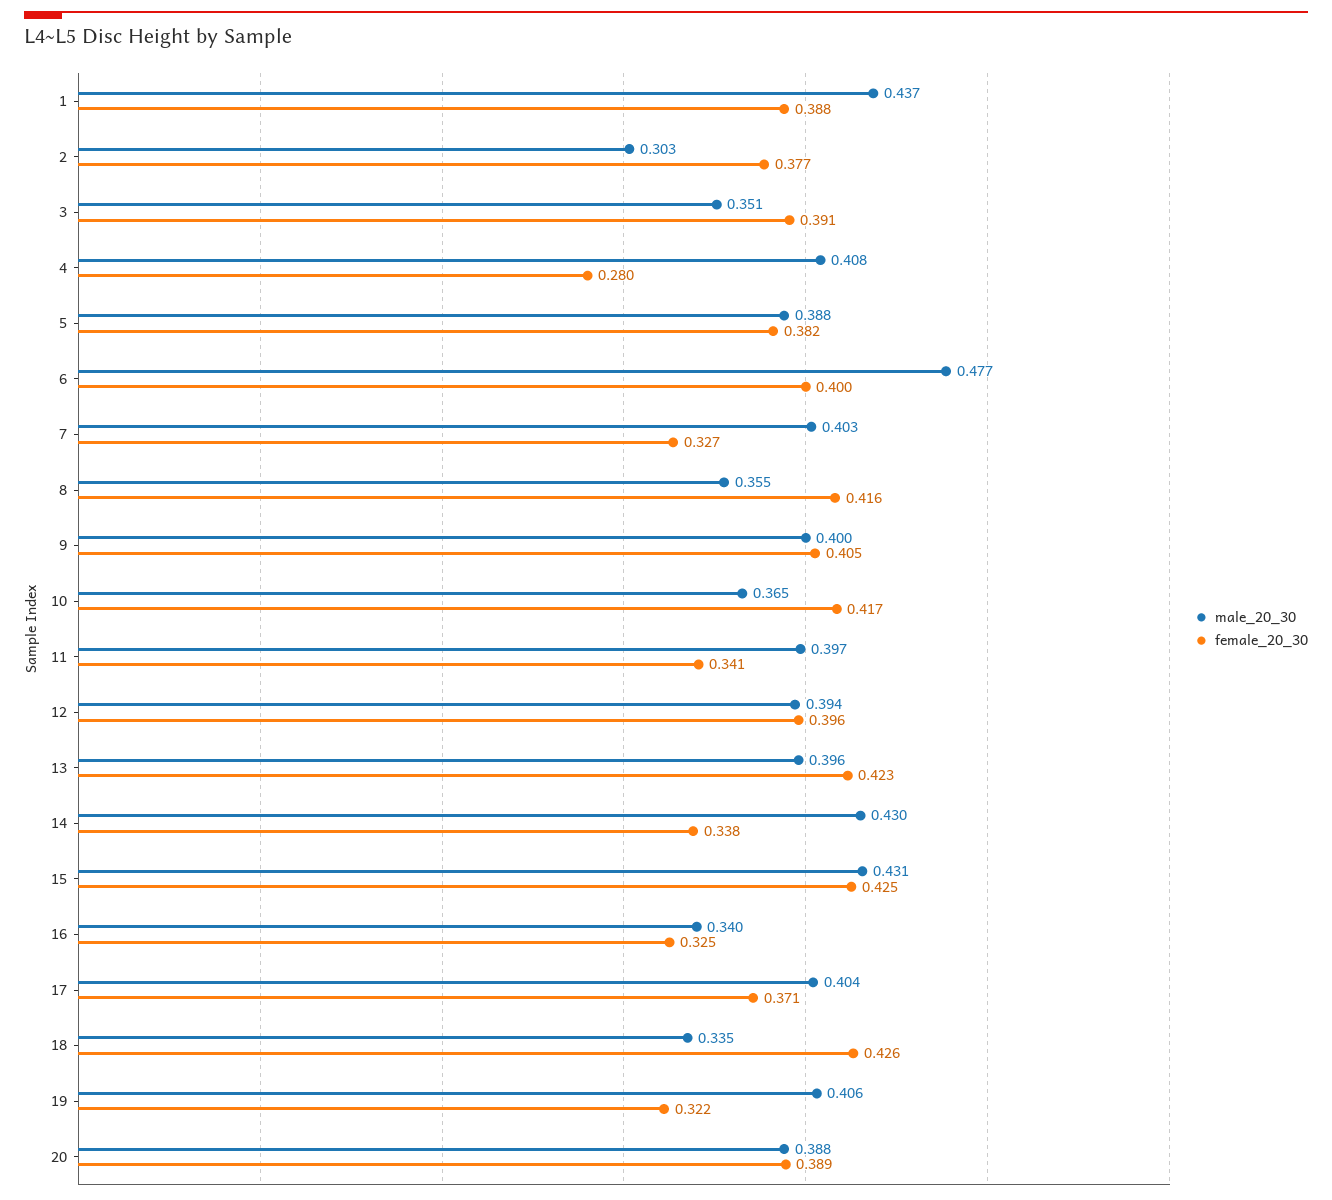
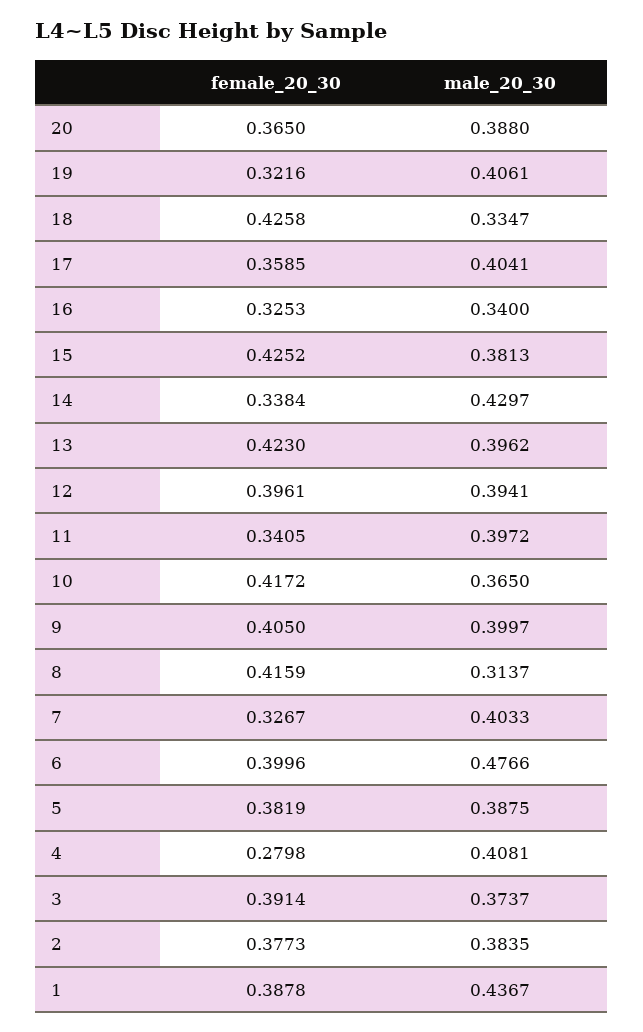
male_20_30, 2: 0.303 -> 0.3835
male_20_30, 3: 0.351 -> 0.3737
male_20_30, 8: 0.355 -> 0.3137
male_20_30, 15: 0.431 -> 0.3813
female_20_30, 17: 0.371 -> 0.3585
female_20_30, 20: 0.389 -> 0.365

